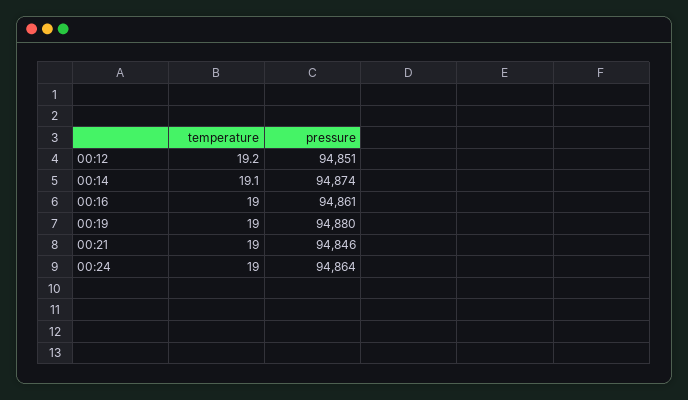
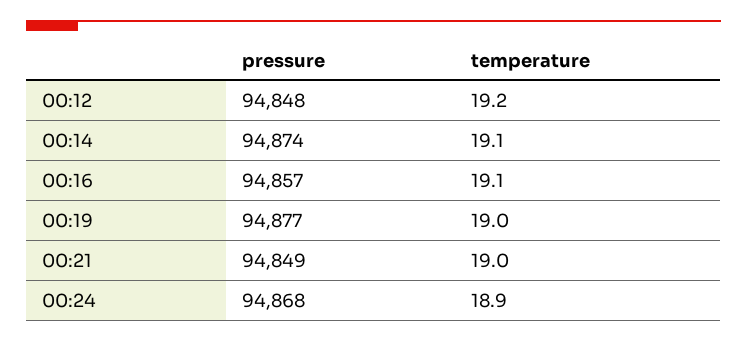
pressure, 00:12: 94851 -> 94848
temperature, 00:16: 19 -> 19.1
pressure, 00:16: 94861 -> 94857
pressure, 00:19: 94880 -> 94877
pressure, 00:21: 94846 -> 94849
temperature, 00:24: 19 -> 18.9
pressure, 00:24: 94864 -> 94868

